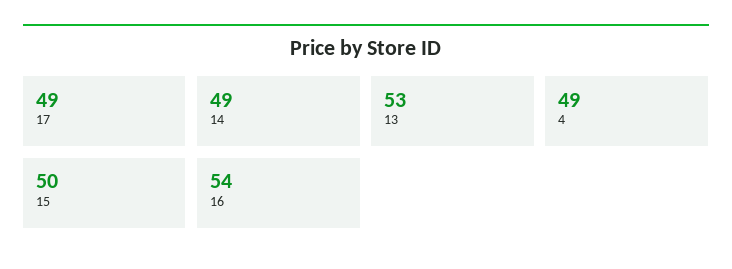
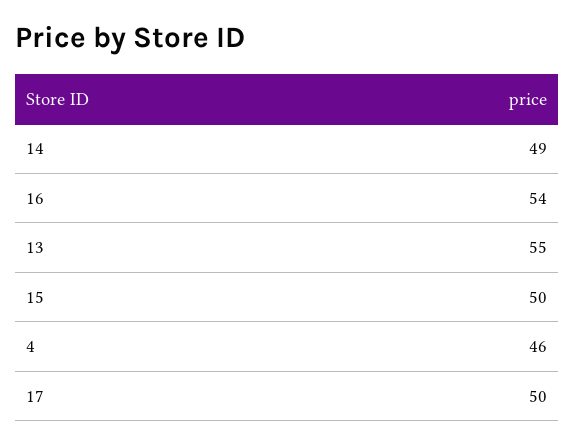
17: 49 -> 50
13: 53 -> 55
4: 49 -> 46

